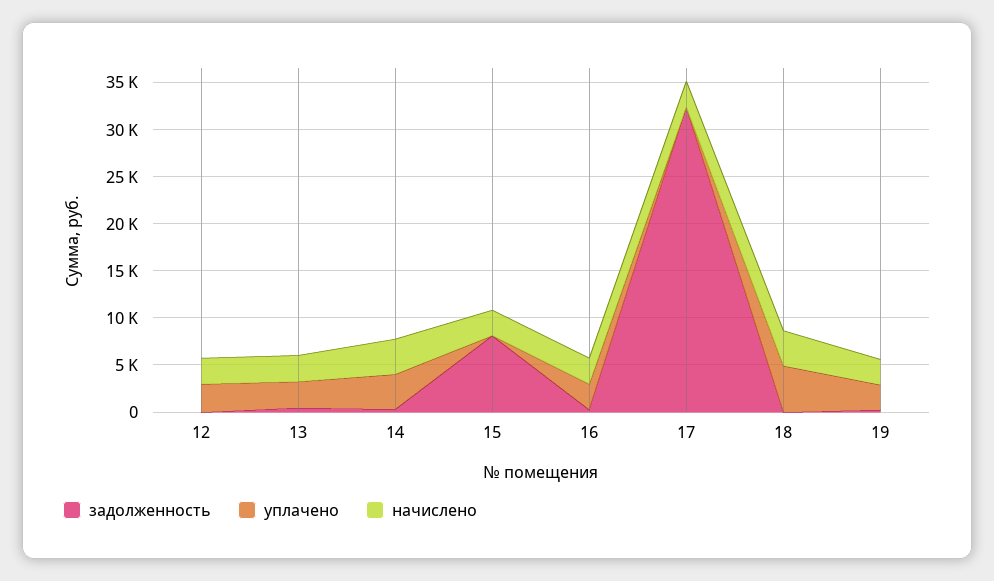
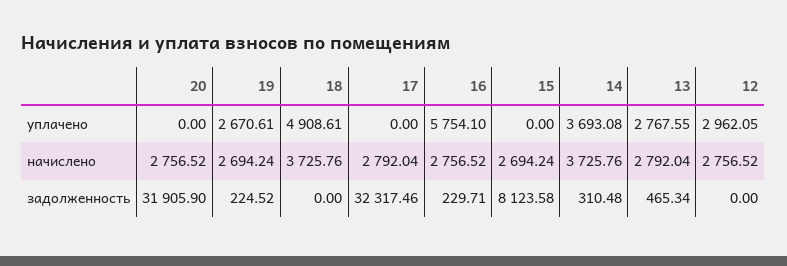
уплачено, 16: 3000 -> 5754.1
уплачено, 20: none -> 0
начислено, 20: none -> 2756.52
задолженность, 20: none -> 31905.9

